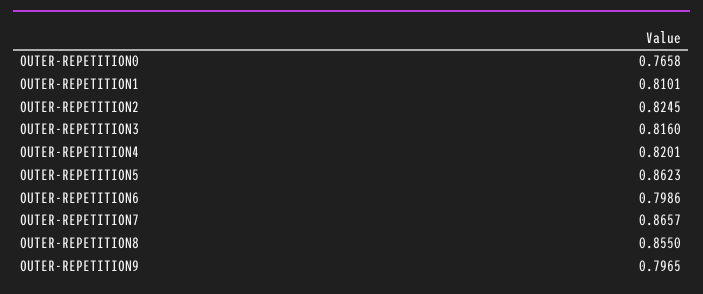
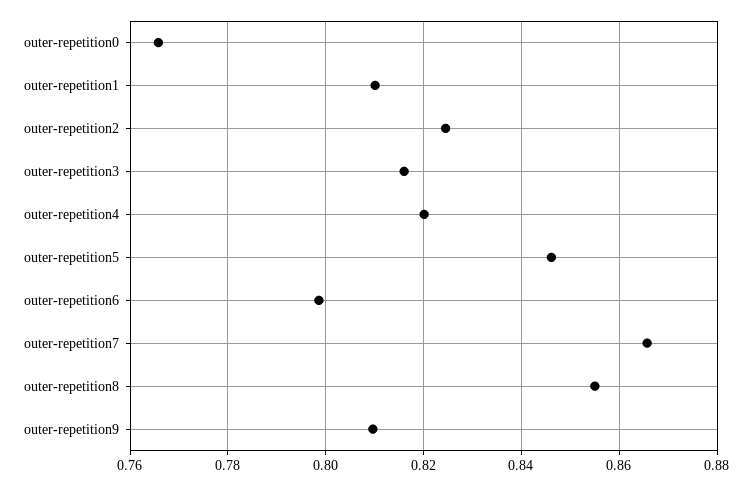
OUTER-REPETITION5: 0.8623 -> 0.846
OUTER-REPETITION9: 0.7965 -> 0.81

